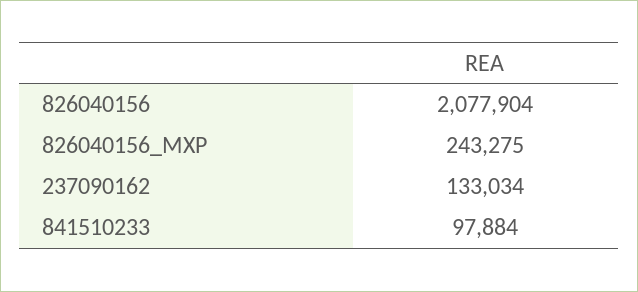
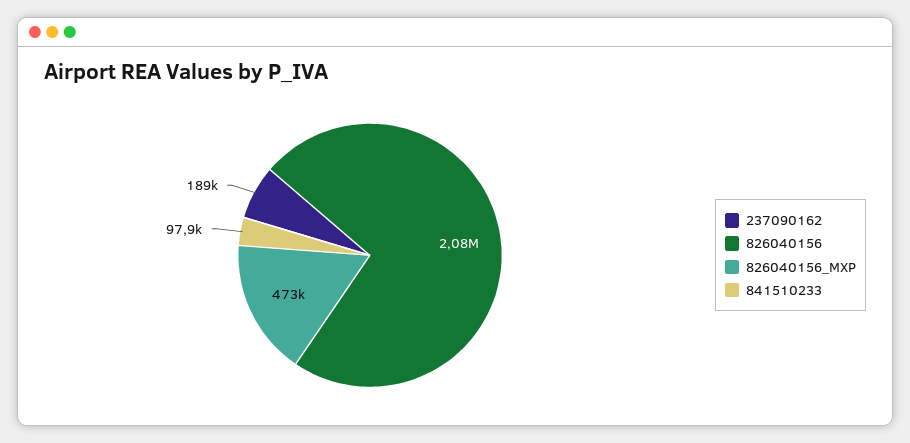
826040156_MXP: 243275 -> 473000
237090162: 133034 -> 189000

